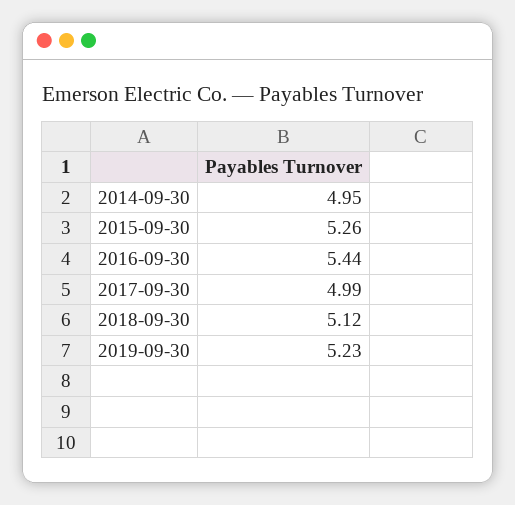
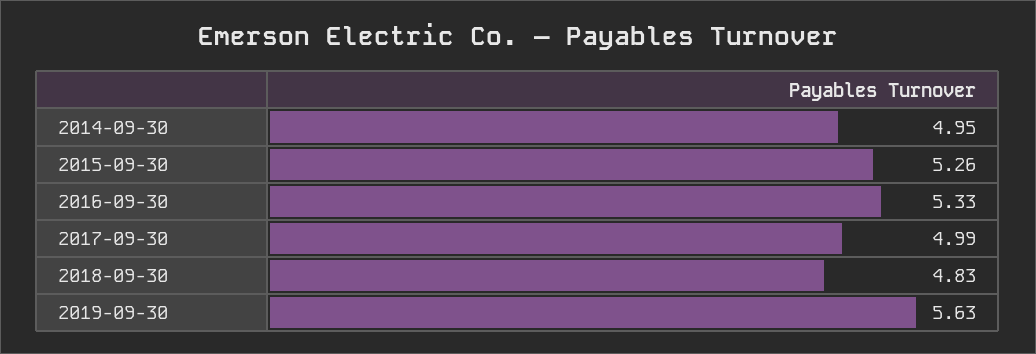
2016-09-30: 5.44 -> 5.33
2018-09-30: 5.12 -> 4.83
2019-09-30: 5.23 -> 5.63

